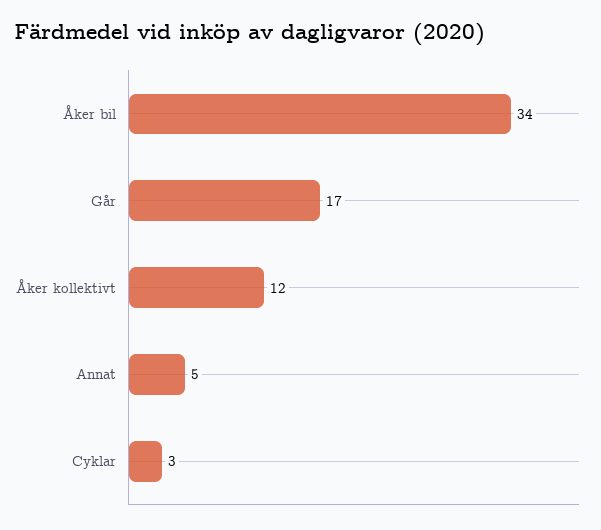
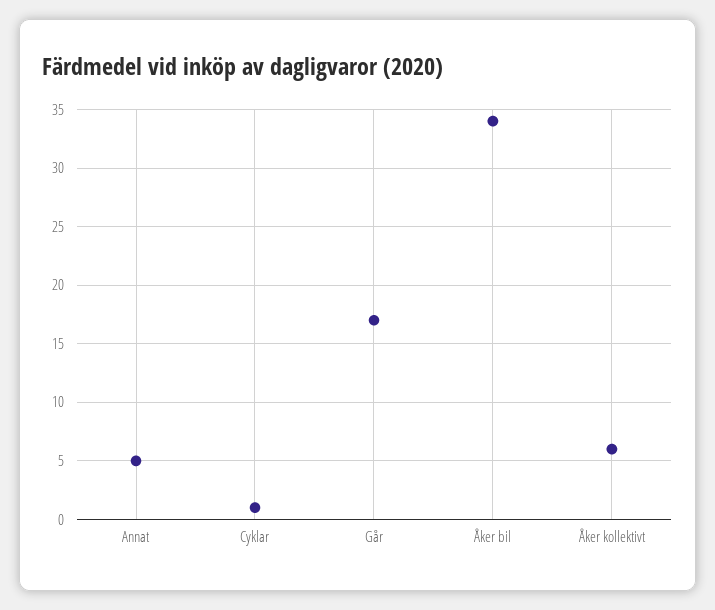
Åker kollektivt: 12 -> 6
Cyklar: 3 -> 1

